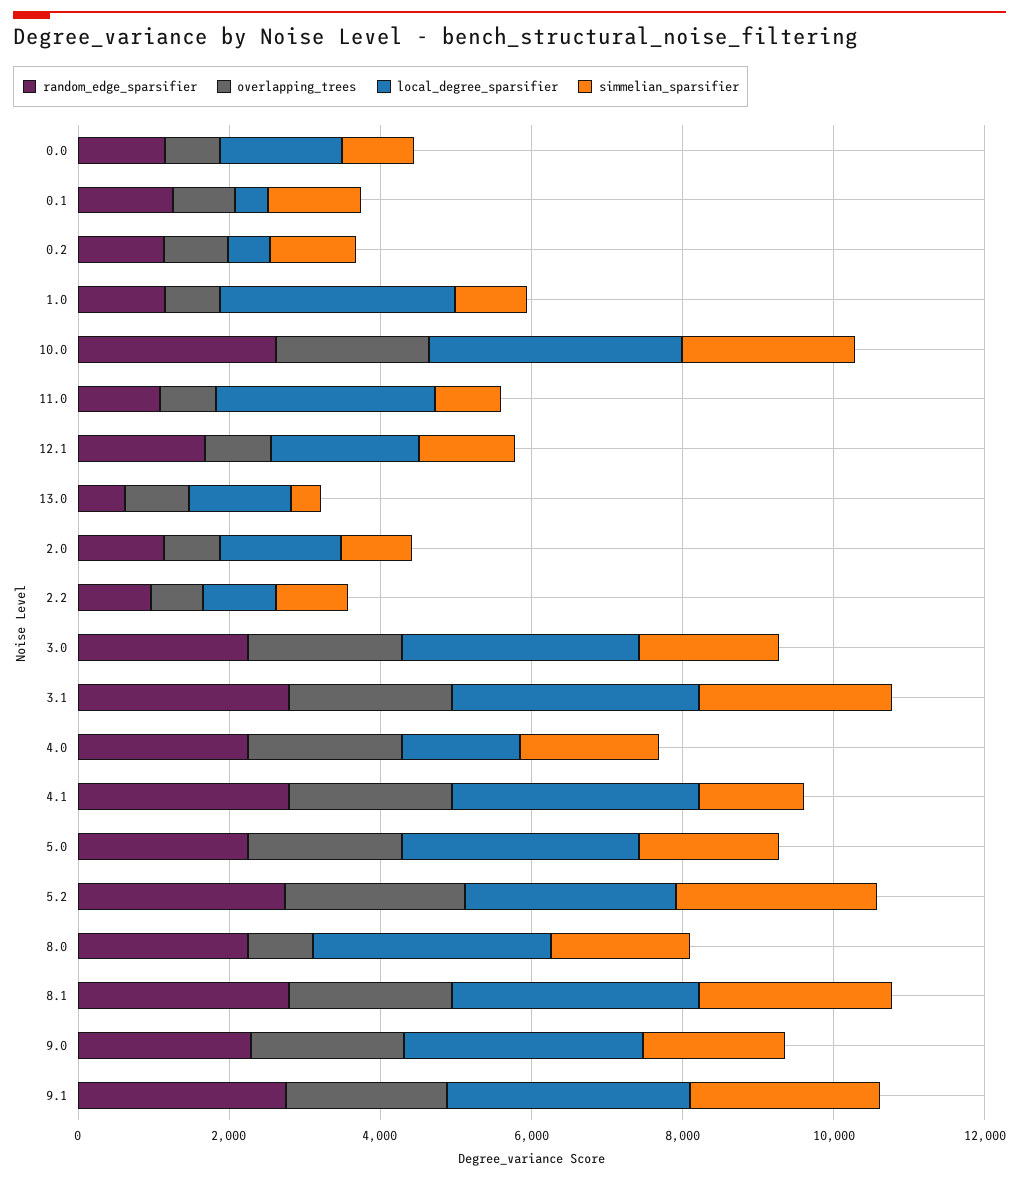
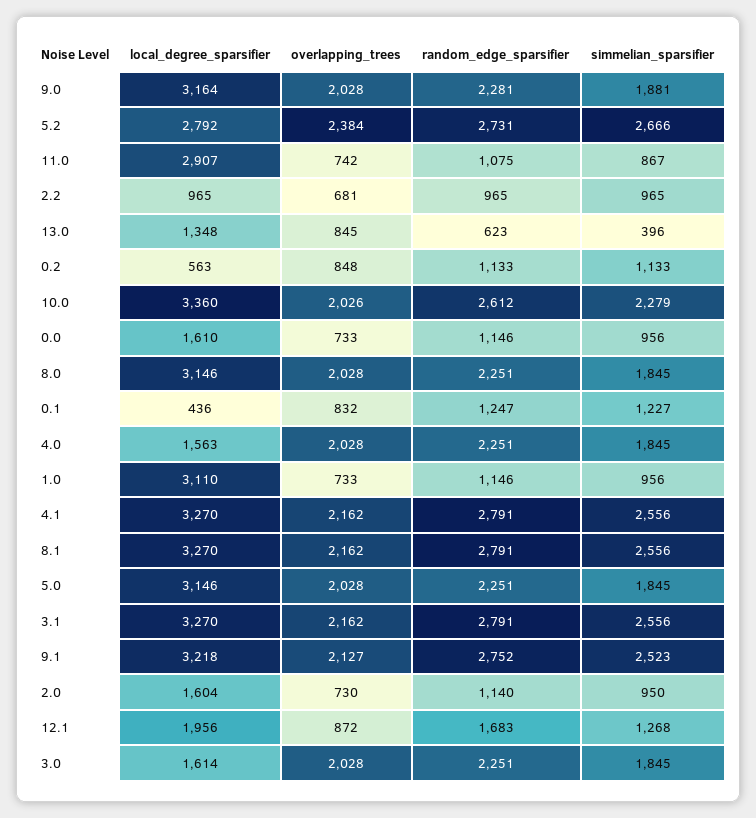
local_degree_sparsifier, 3.0: 3000 -> 1614
simmelian_sparsifier, 4.1: 1500 -> 2556
overlapping_trees, 8.0: 1000 -> 2028

